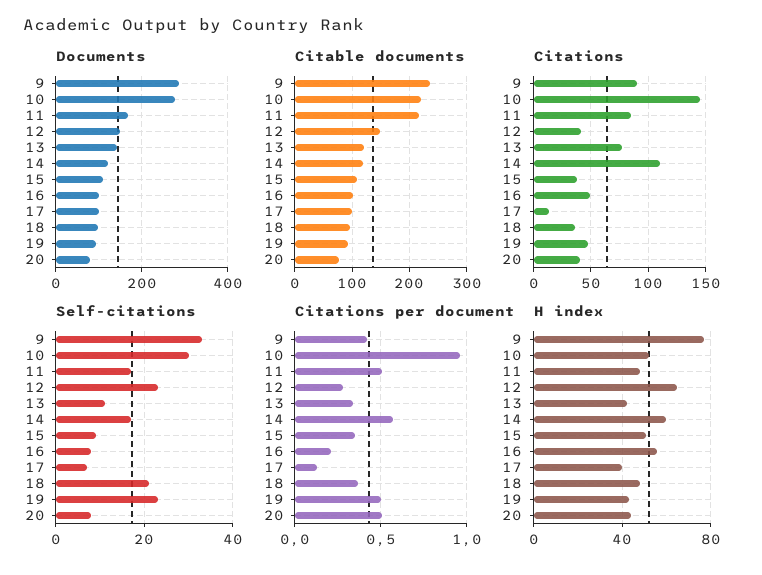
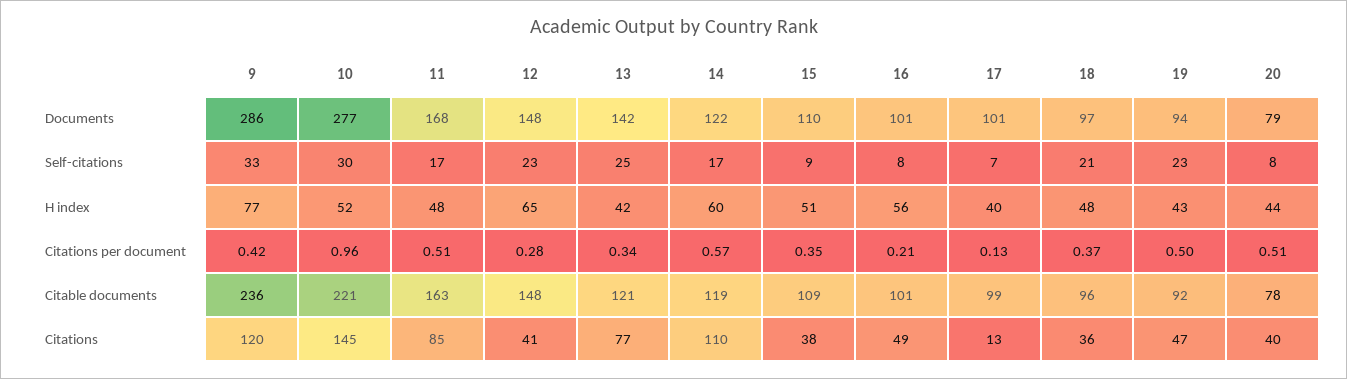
Citable documents, 11: 220 -> 163
Citations, 9: 90 -> 120
Self-citations, 13: 10 -> 25

